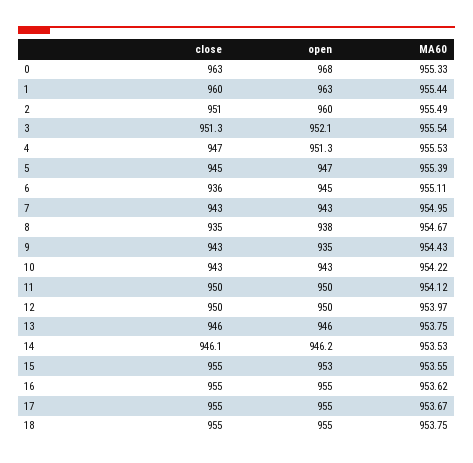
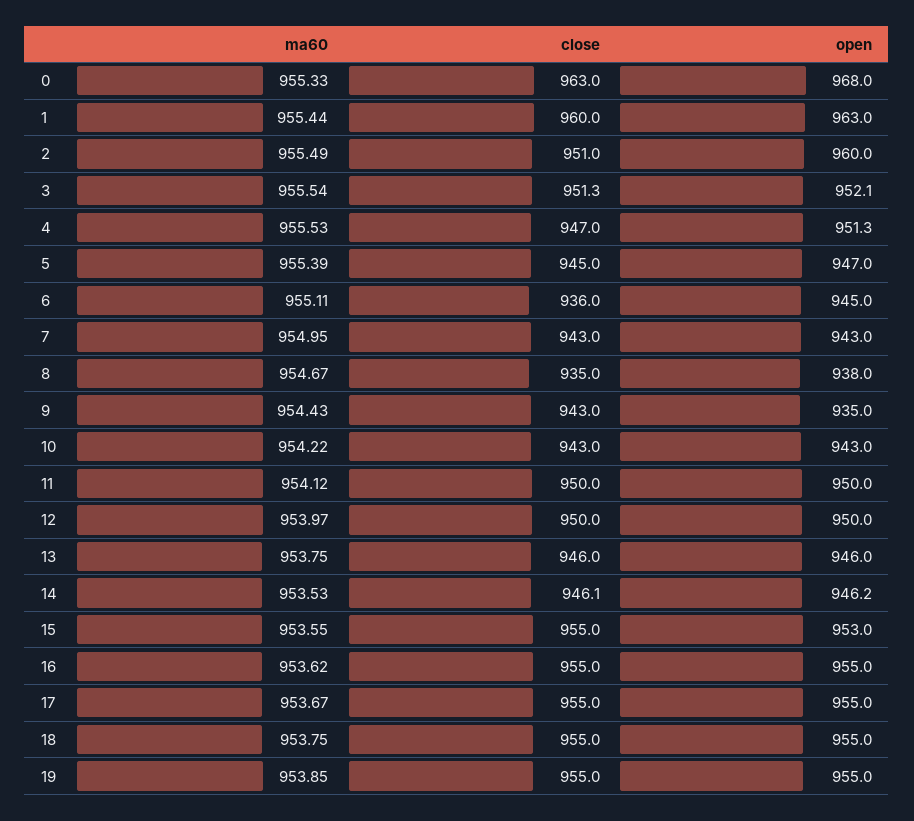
MA60, 19: none -> 953.85
close, 19: none -> 955
open, 19: none -> 955

